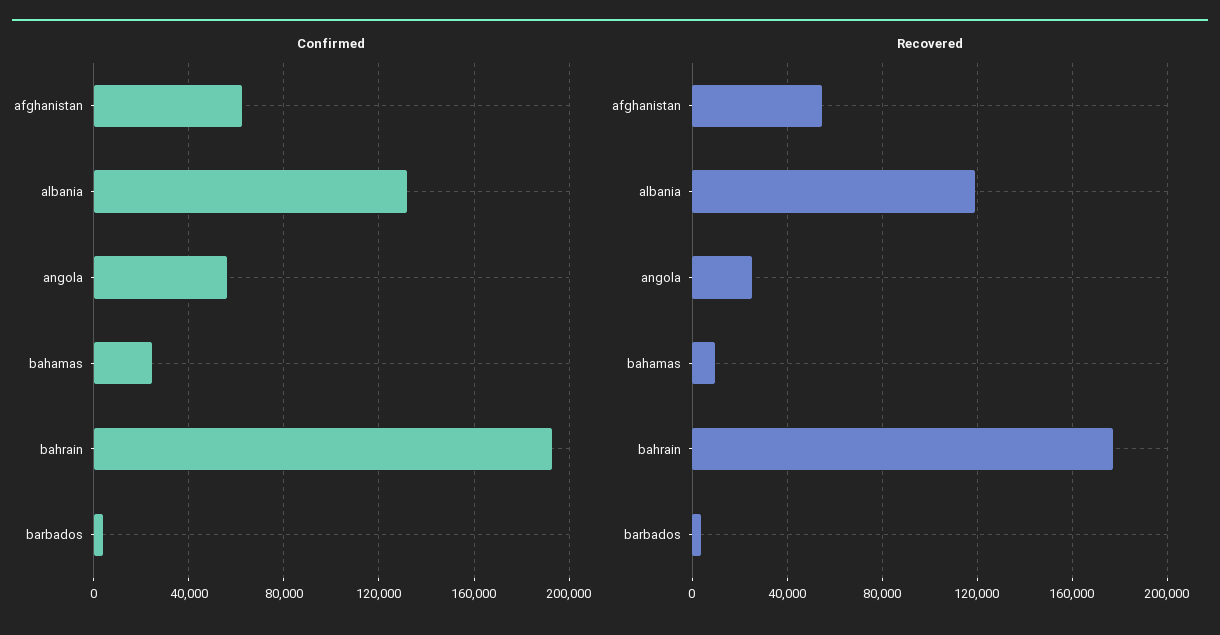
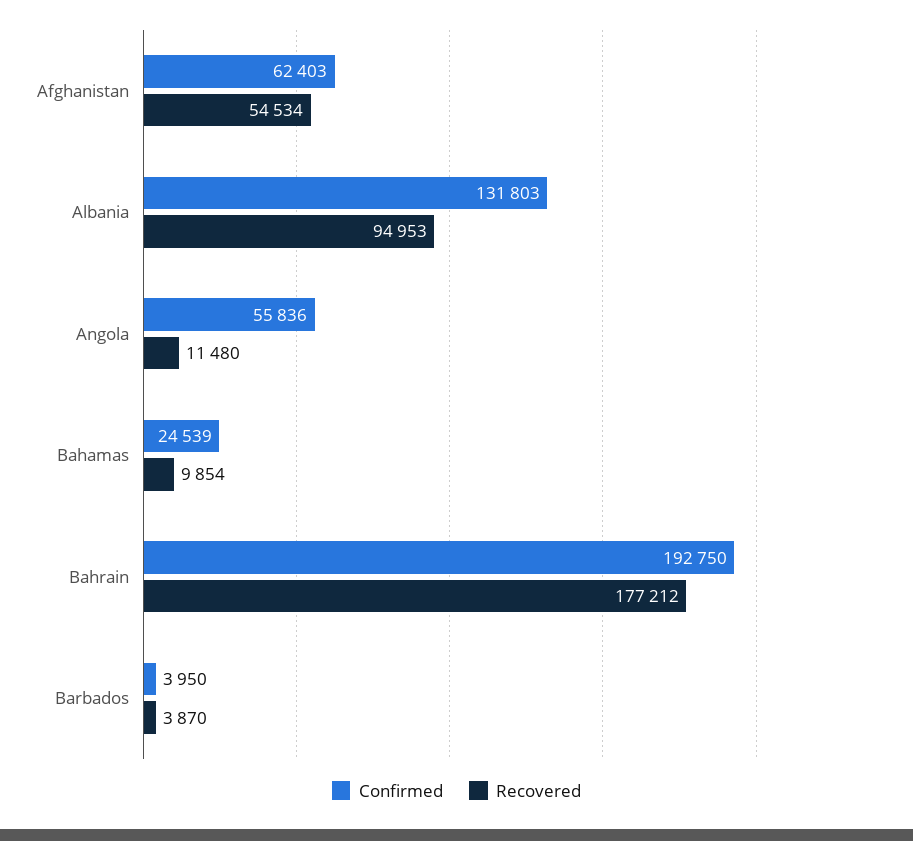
Recovered, albania: 120000 -> 94953
Recovered, angola: 25000 -> 11480

